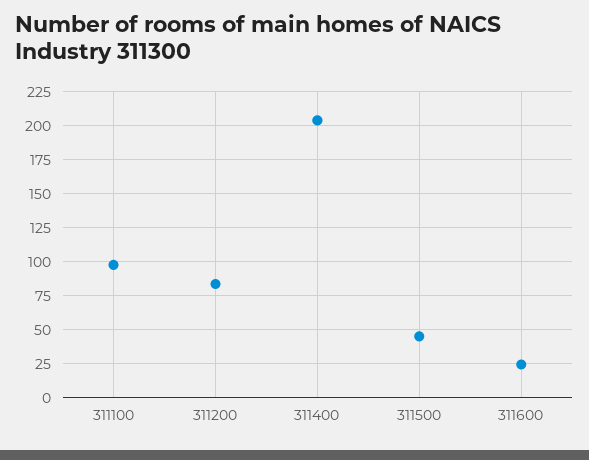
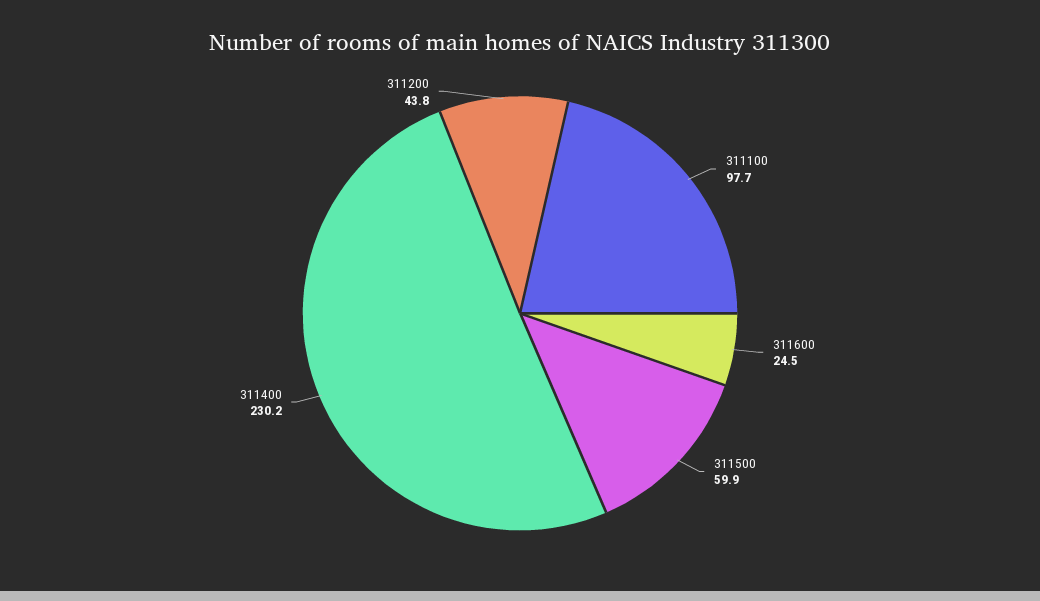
311200: 85 -> 43.8
311400: 205 -> 230.2
311500: 45 -> 59.9

